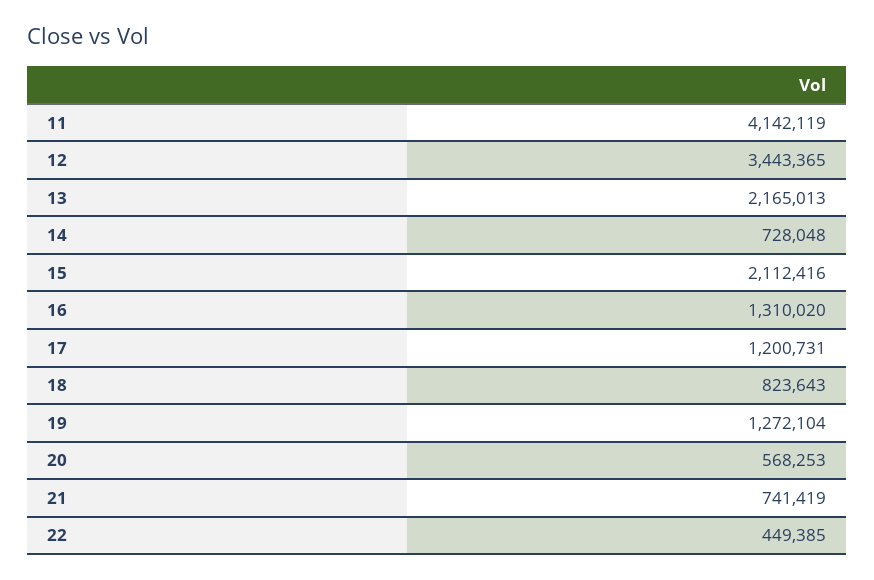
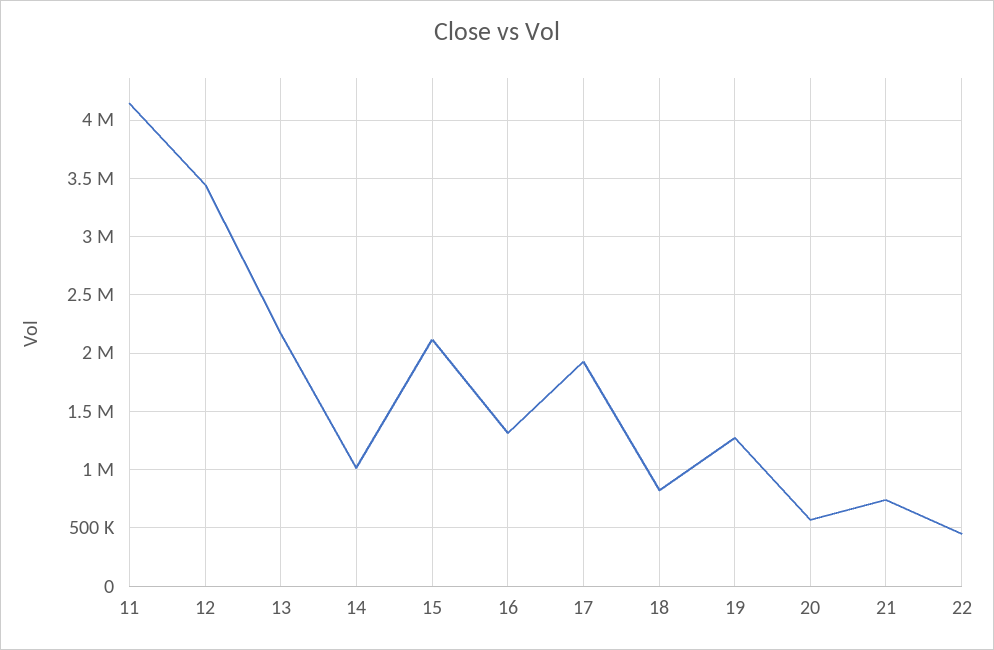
14: 728048 -> 1000000
17: 1200731 -> 1900000

